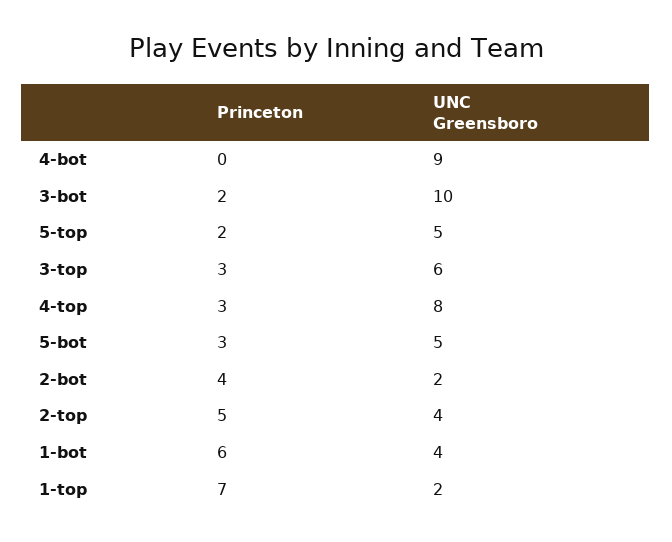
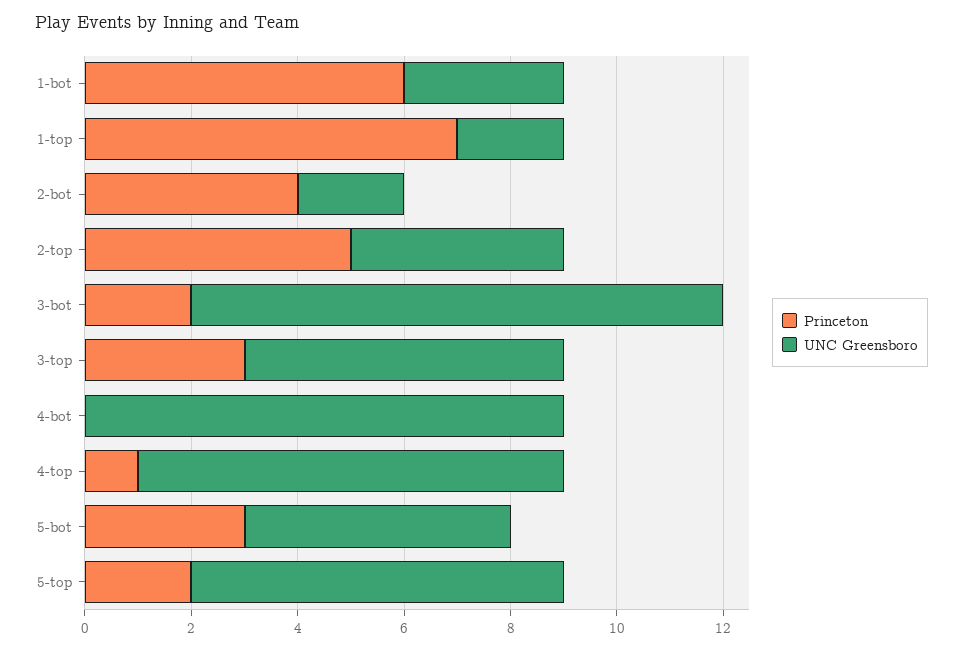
UNC Greensboro, 5-top: 5 -> 7
Princeton, 4-top: 3 -> 1
UNC Greensboro, 1-bot: 4 -> 3

